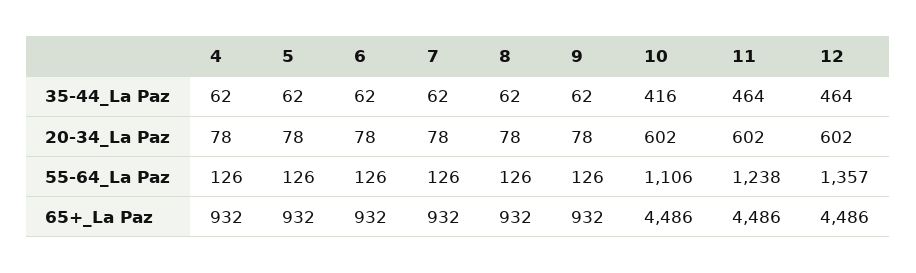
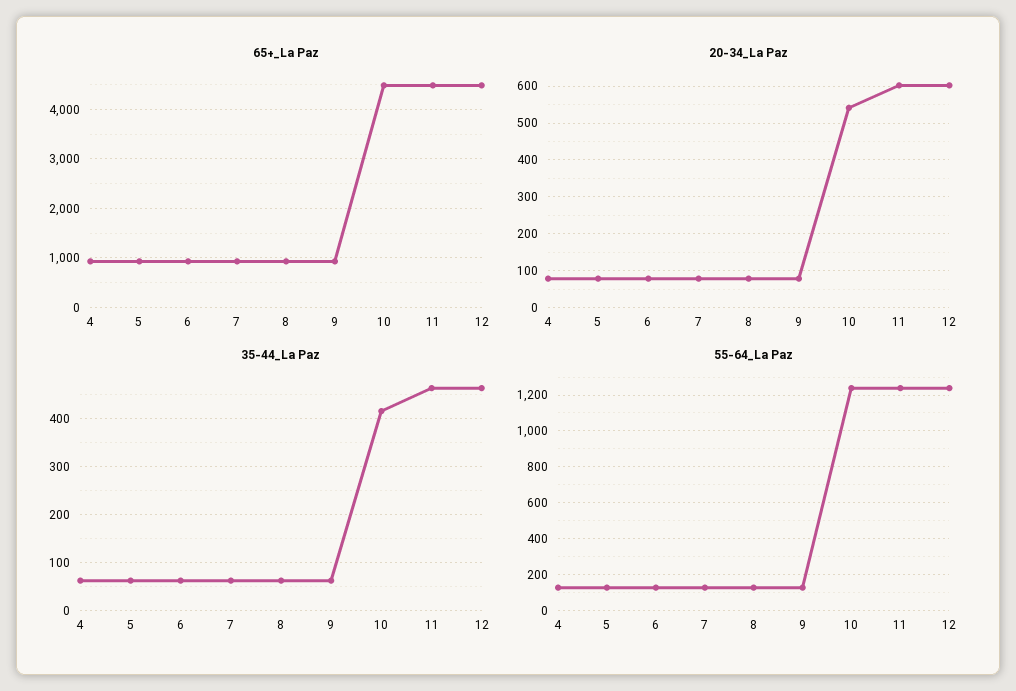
20-34_La Paz, 10: 602 -> 540
55-64_La Paz, 10: 1106 -> 1250
55-64_La Paz, 12: 1357 -> 1250

